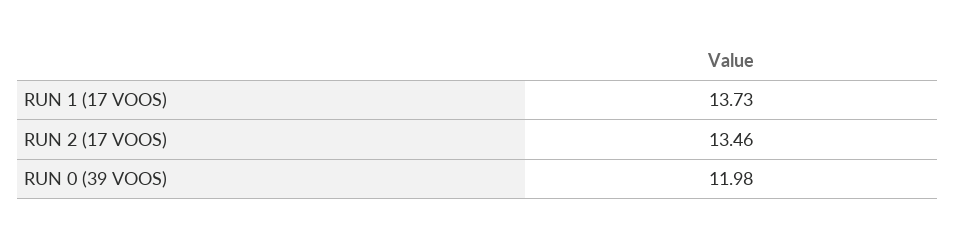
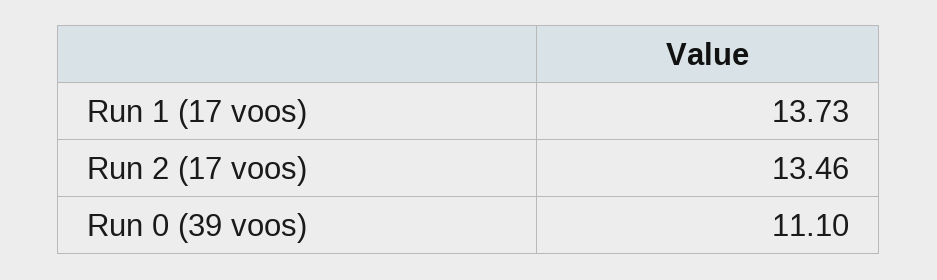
RUN 0 (39 VOOS): 11.98 -> 11.1

